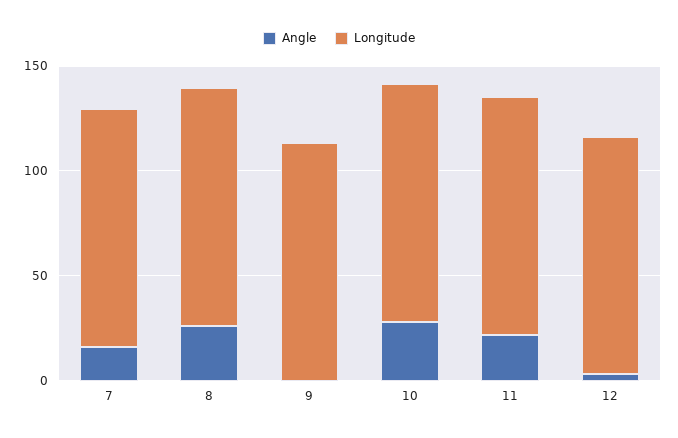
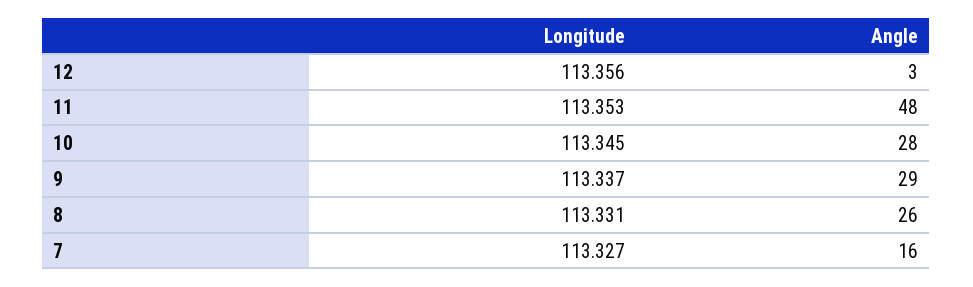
Angle, 9: 0 -> 29
Angle, 11: 20 -> 48

